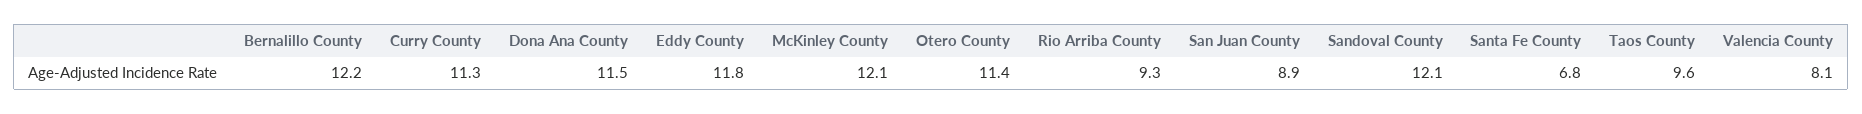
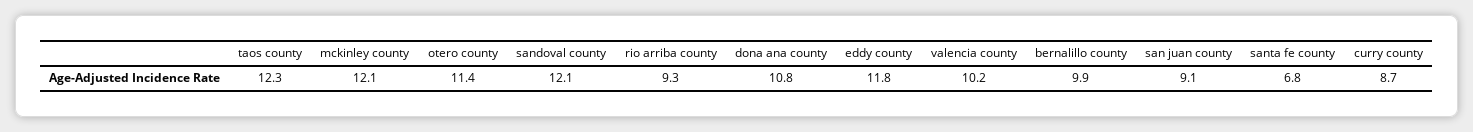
Bernalillo County: 12.2 -> 9.9
Curry County: 11.3 -> 8.7
Dona Ana County: 11.5 -> 10.8
San Juan County: 8.9 -> 9.1
Taos County: 9.6 -> 12.3
Valencia County: 8.1 -> 10.2

